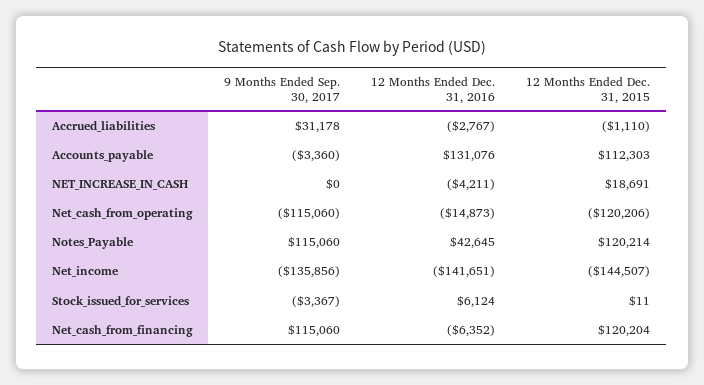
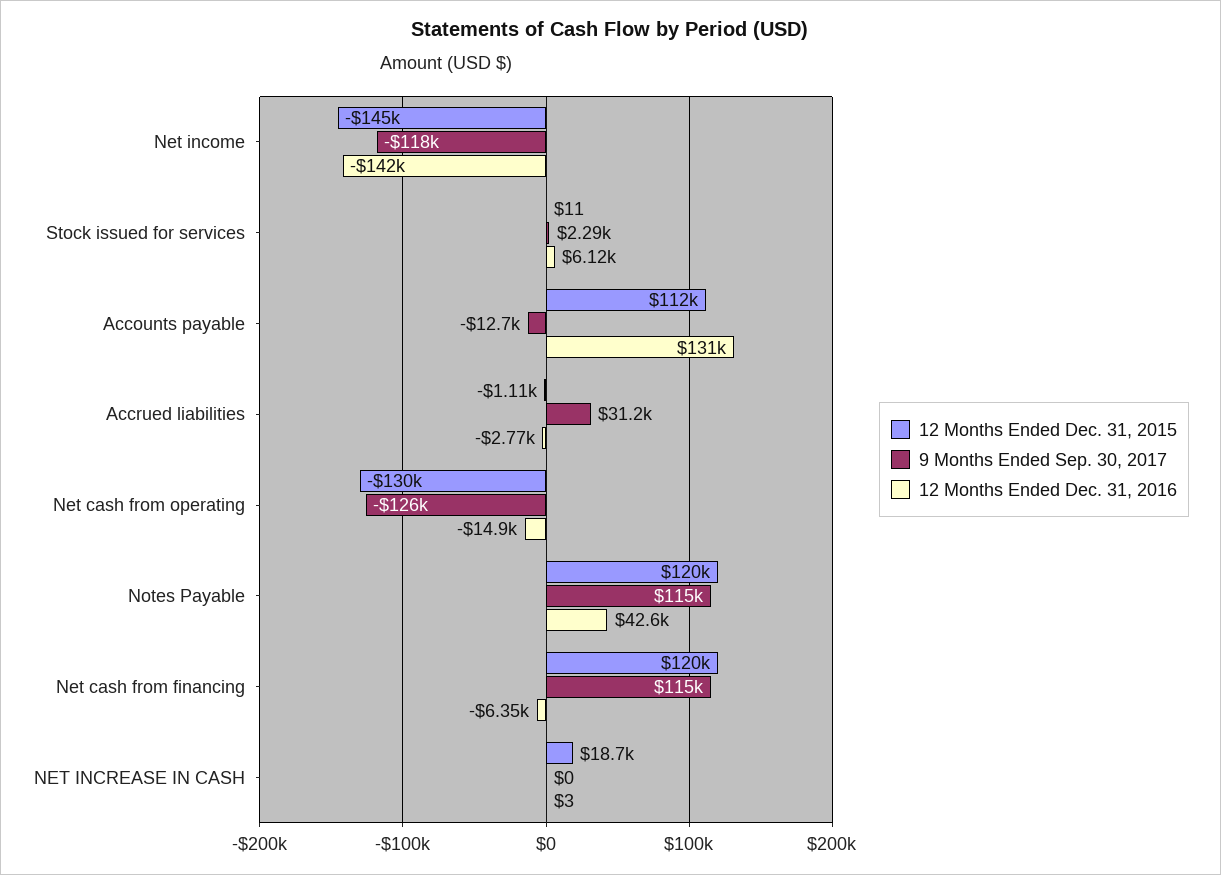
9 Months Ended Sep. 30, 2017, Accounts_payable: -3360 -> -12700
12 Months Ended Dec. 31, 2016, NET_INCREASE_IN_CASH: -4211 -> 3
9 Months Ended Sep. 30, 2017, Net_cash_from_operating: -115060 -> -126000
12 Months Ended Dec. 31, 2015, Net_cash_from_operating: -120206 -> -130000
9 Months Ended Sep. 30, 2017, Net_income: -135856 -> -118000
9 Months Ended Sep. 30, 2017, Stock_issued_for_services: -3367 -> 2290

